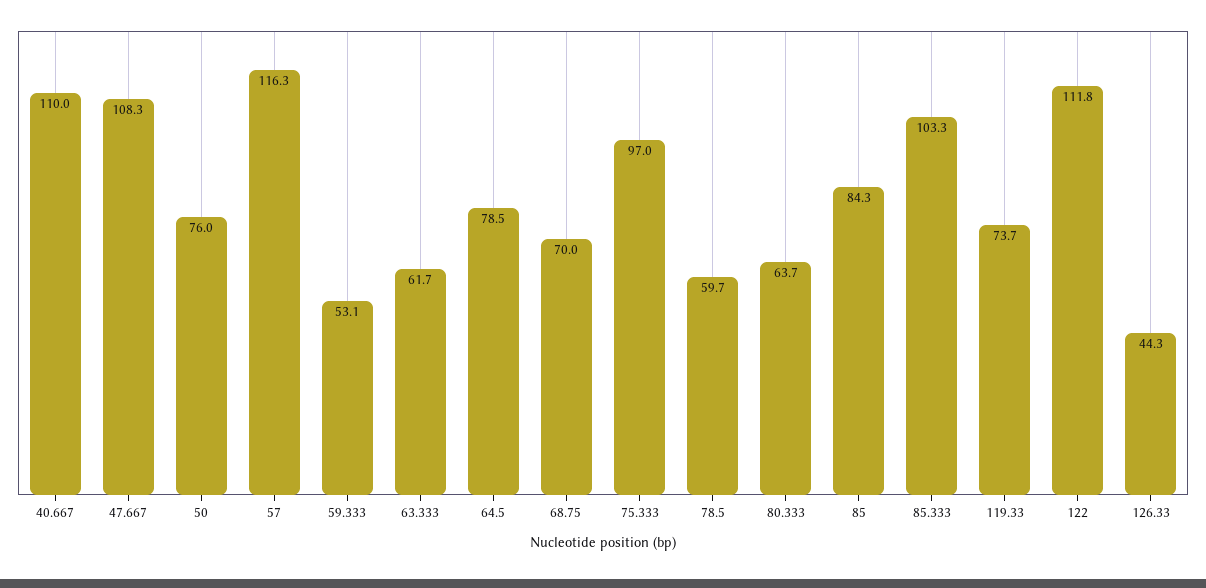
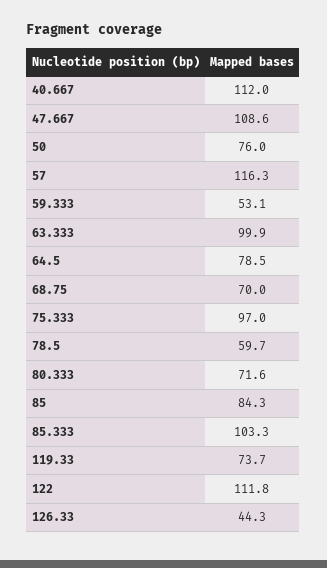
40.667: 110 -> 112
47.667: 108.3 -> 108.6
63.333: 61.7 -> 99.9
80.333: 63.7 -> 71.6

